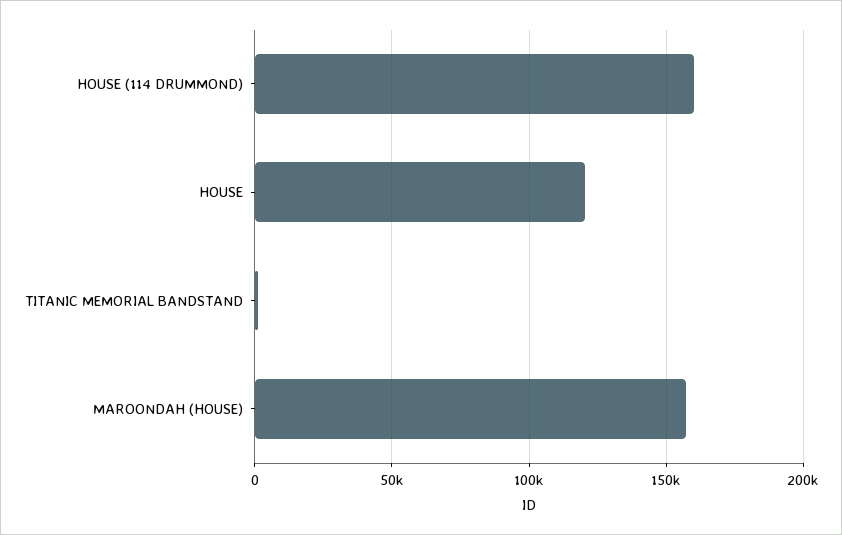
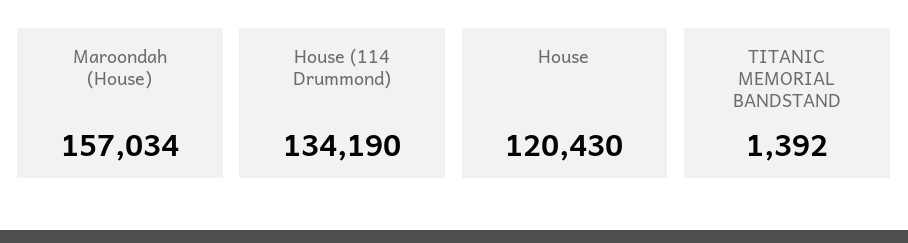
HOUSE (114 DRUMMOND): 160000 -> 134190

